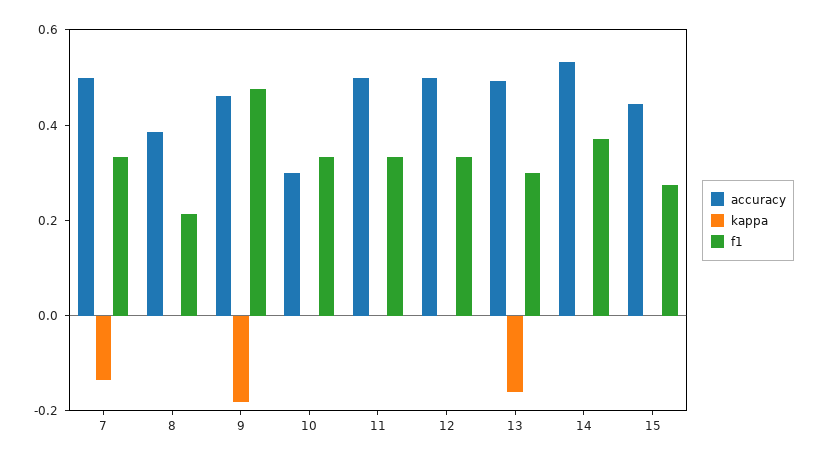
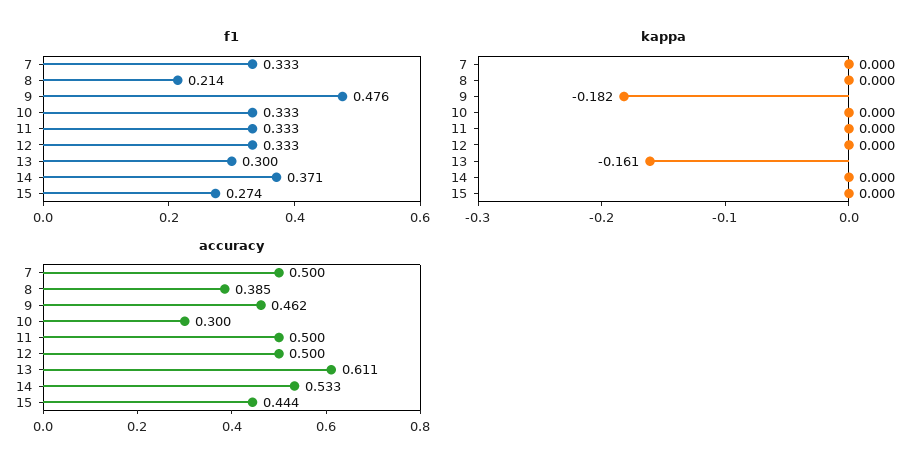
kappa, 7: -0.15 -> 0
accuracy, 13: 0.5 -> 0.611

